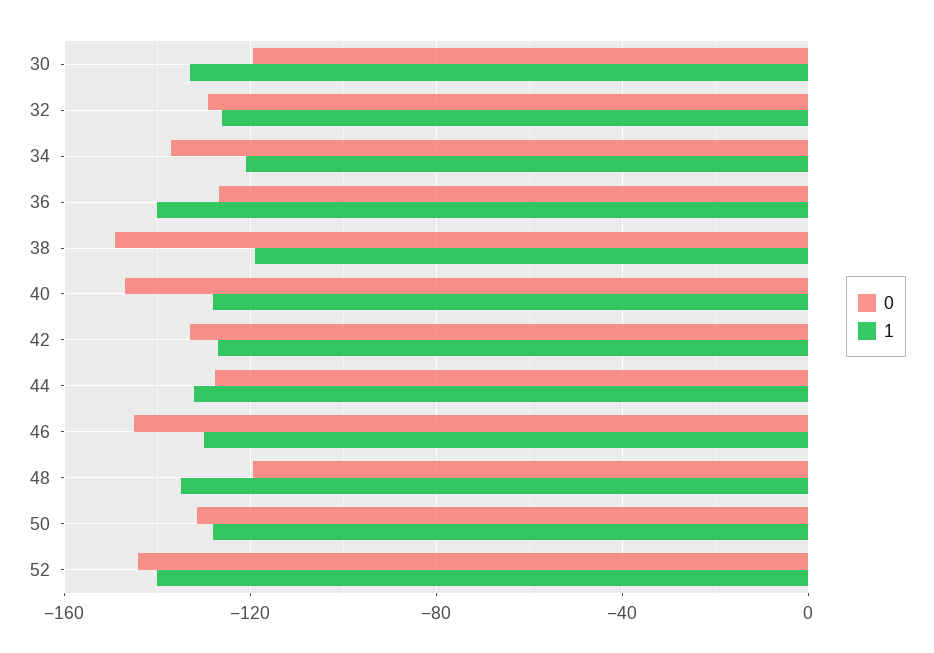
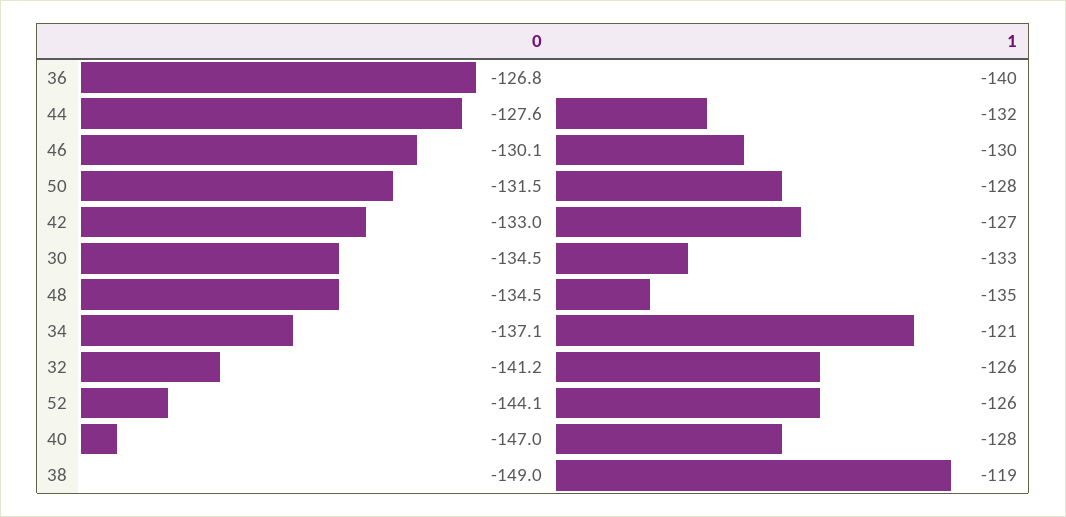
0, 30: -120 -> -134.5
0, 32: -130 -> -141.2
0, 46: -145 -> -130.1
0, 48: -120 -> -134.5
1, 52: -140 -> -126

